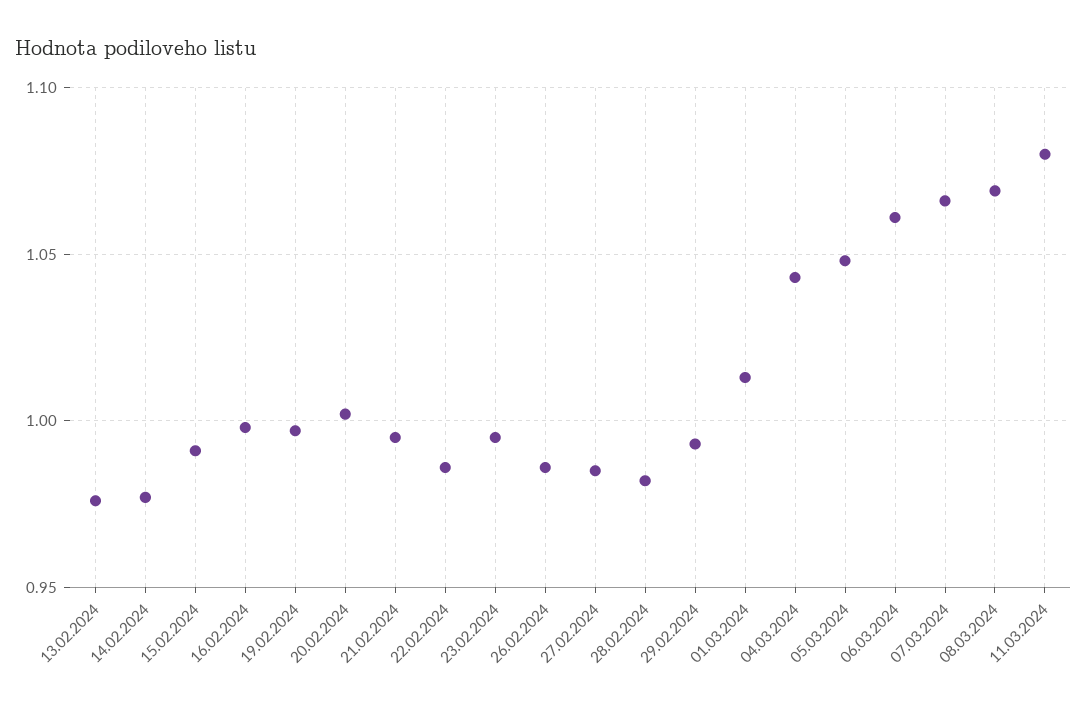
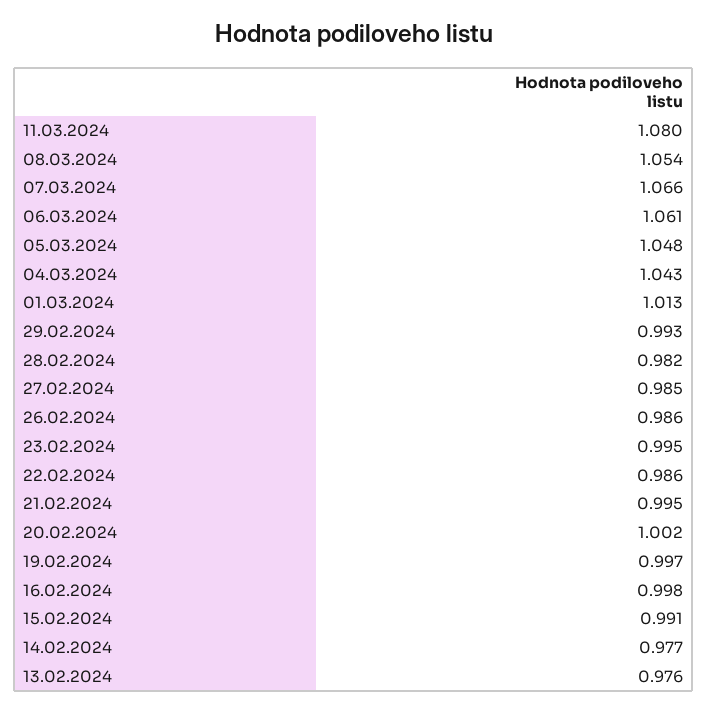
08.03.2024: 1.07 -> 1.054

